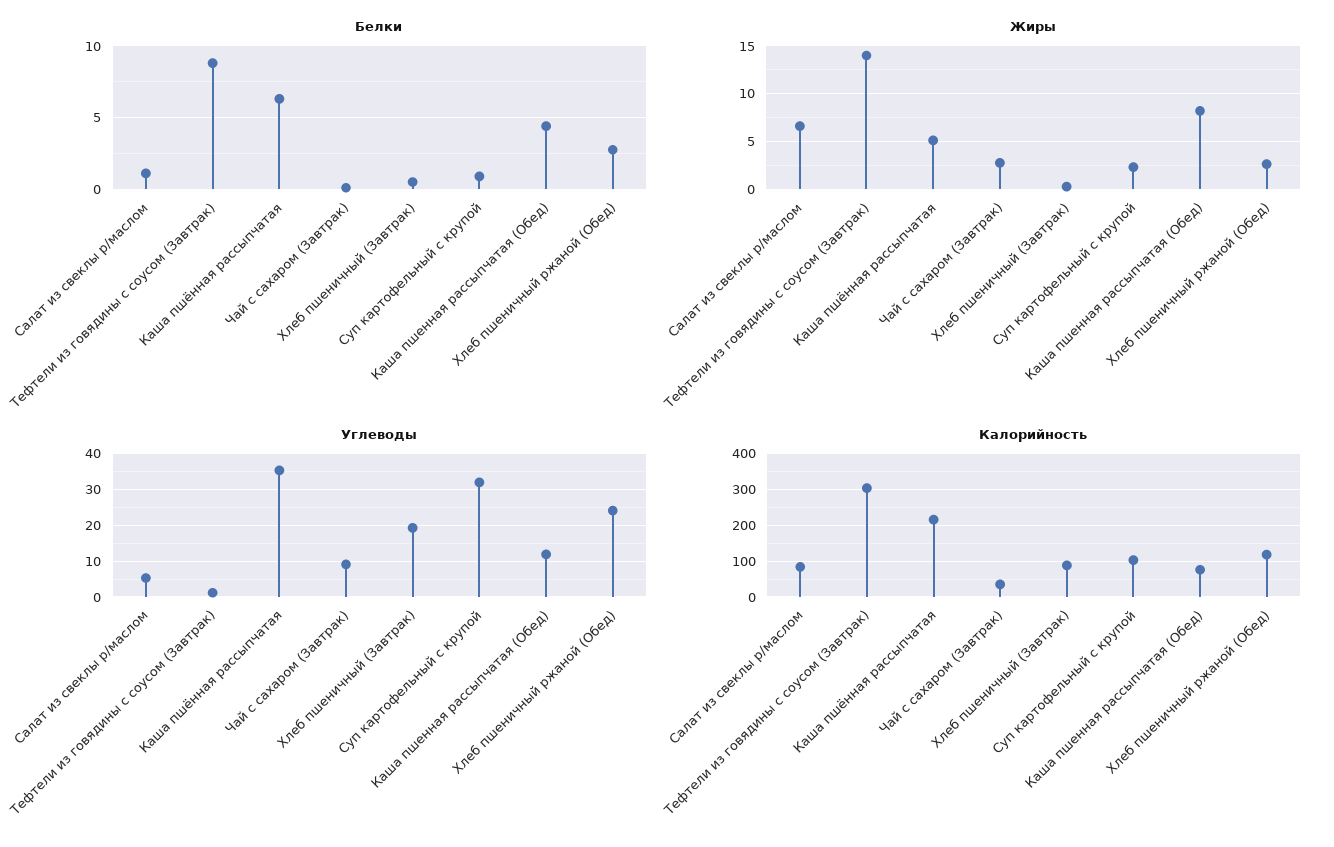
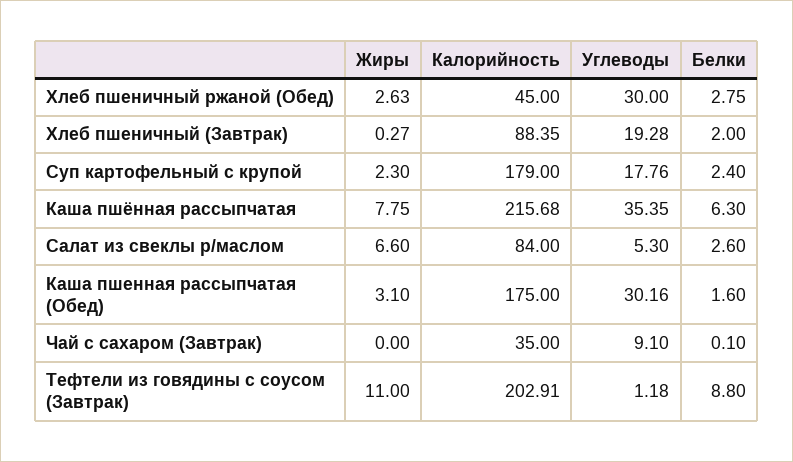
Белки, Салат из свеклы р/маслом: 1 -> 2.6
Белки, Хлеб пшеничный (Завтрак): 0.5 -> 2
Белки, Суп картофельный с крупой: 1 -> 2.4
Белки, Каша пшенная рассыпчатая (Обед): 4.5 -> 1.6
Жиры, Тефтели из говядины с соусом (Завтрак): 14 -> 11
Жиры, Каша пшённая рассыпчатая: 5 -> 7.75
Жиры, Чай с сахаром (Завтрак): 3 -> 0
Жиры, Каша пшенная рассыпчатая (Обед): 8 -> 3.1
Углеводы, Суп картофельный с крупой: 32 -> 17.76
Углеводы, Каша пшенная рассыпчатая (Обед): 12 -> 30.16
Углеводы, Хлеб пшеничный ржаной (Обед): 24 -> 30
Калорийность, Тефтели из говядины с соусом (Завтрак): 300 -> 202.91
Калорийность, Суп картофельный с крупой: 100 -> 179
Калорийность, Каша пшенная рассыпчатая (Обед): 80 -> 175
Калорийность, Хлеб пшеничный ржаной (Обед): 120 -> 45

